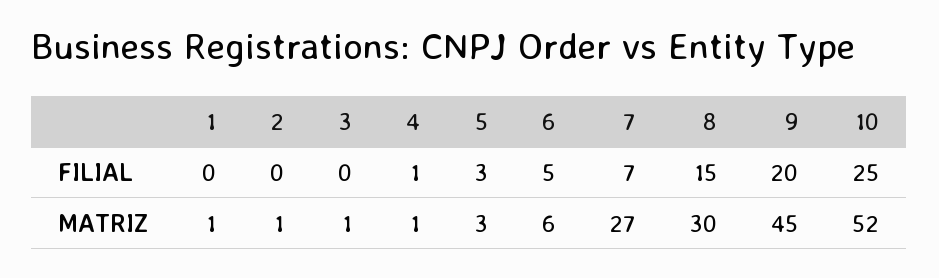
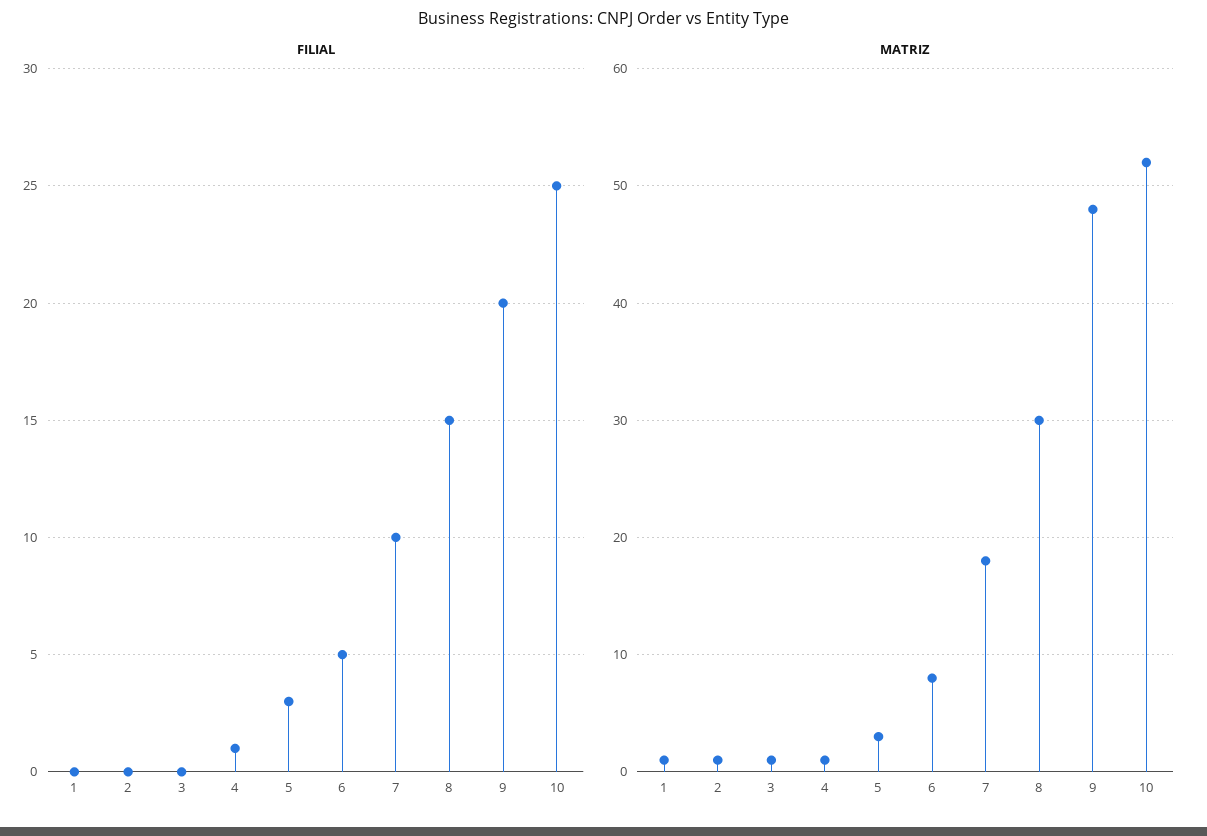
FILIAL, 7: 7 -> 10
MATRIZ, 6: 6 -> 8
MATRIZ, 7: 27 -> 18
MATRIZ, 9: 45 -> 48

